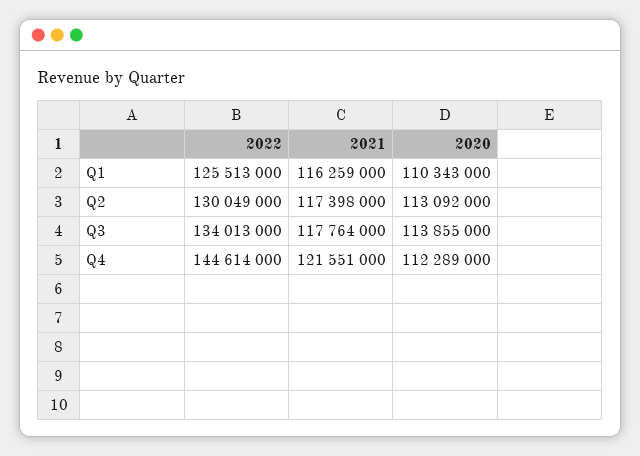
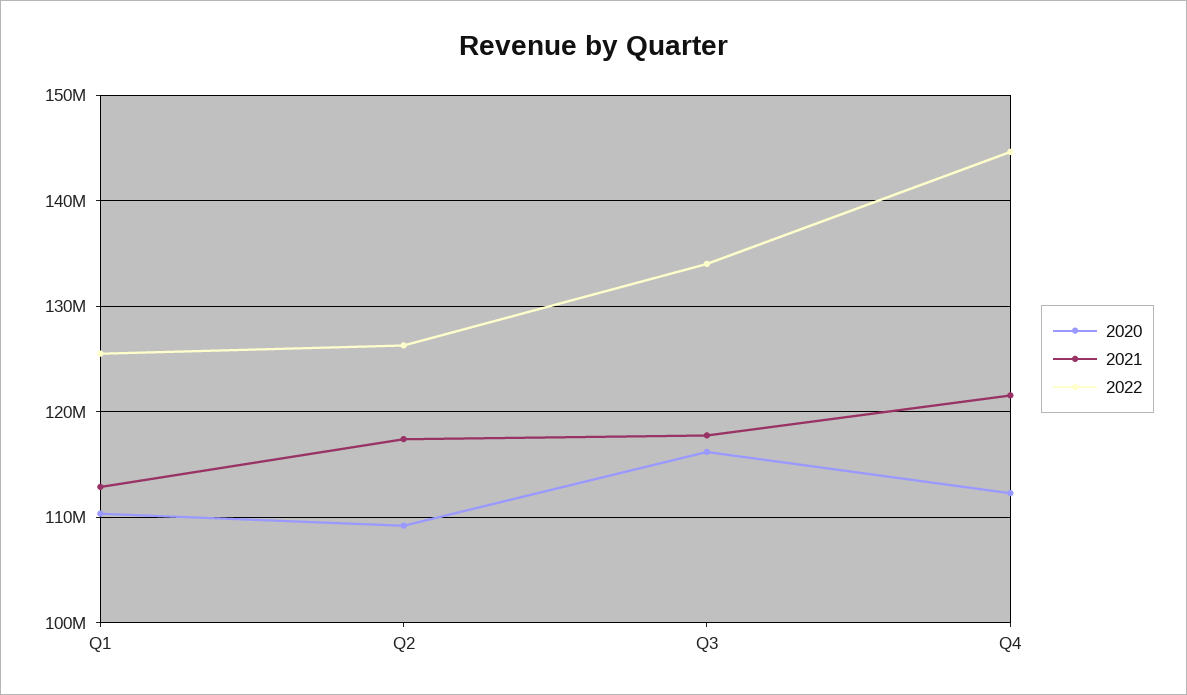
2021, Q1: 116259000 -> 113000000
2022, Q2: 130049000 -> 126000000
2020, Q2: 113092000 -> 109000000
2020, Q3: 113855000 -> 116000000

